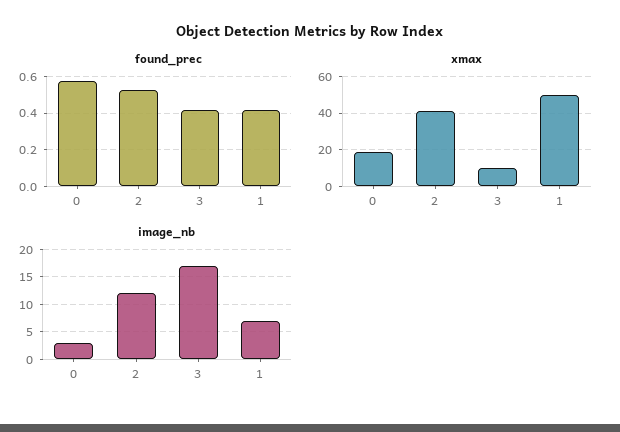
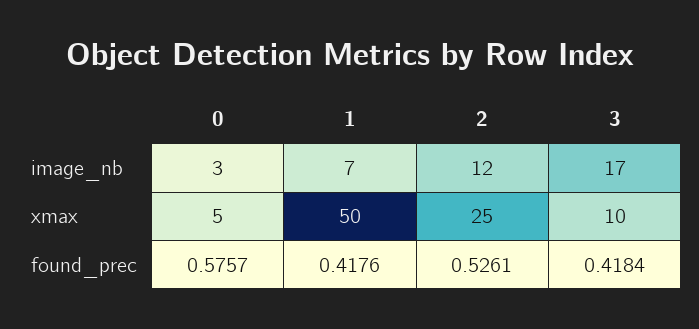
xmax, 0: 20 -> 5
xmax, 2: 40 -> 25

